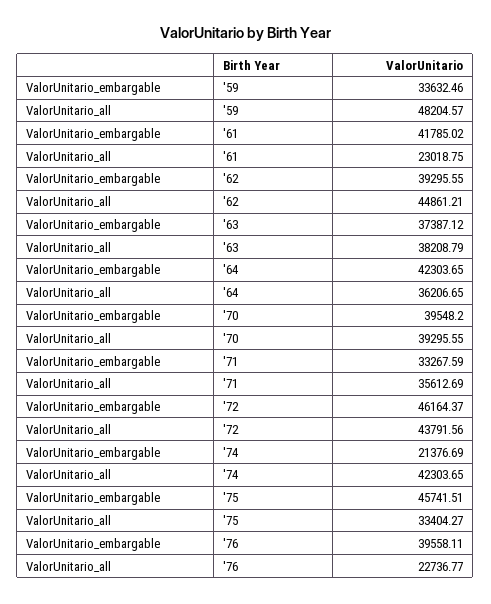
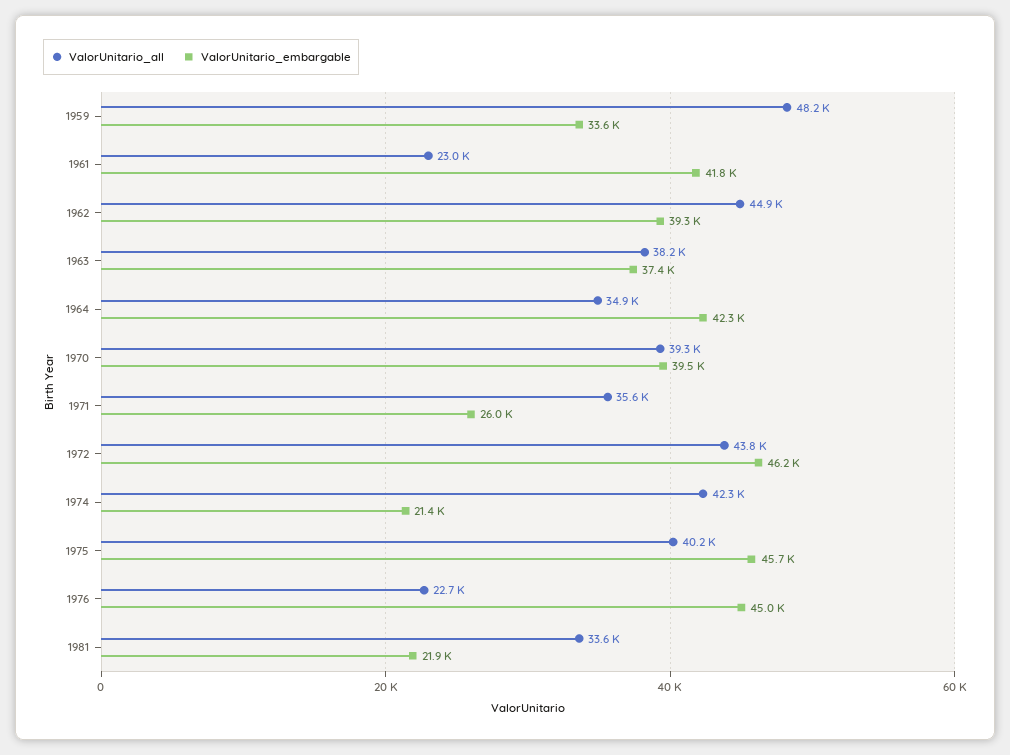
ValorUnitario_all, '64: 36206.65 -> 34900
ValorUnitario_embargable, '71: 33267.59 -> 26000
ValorUnitario_all, '75: 33404.27 -> 40200
ValorUnitario_embargable, '76: 39558.11 -> 45000
ValorUnitario_all, 1981: none -> 33600
ValorUnitario_embargable, 1981: none -> 21900

